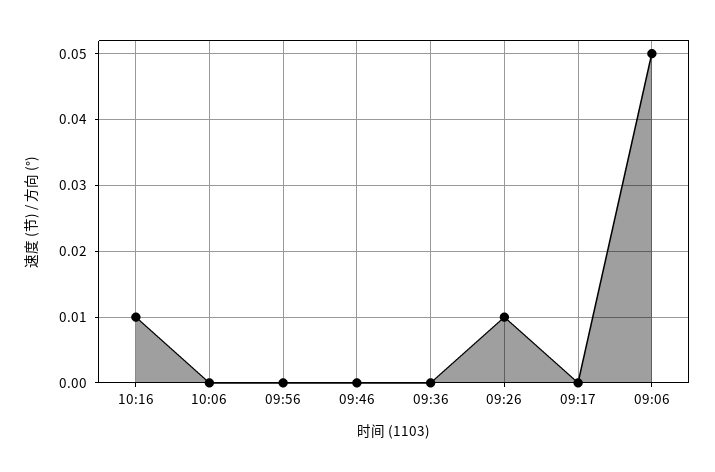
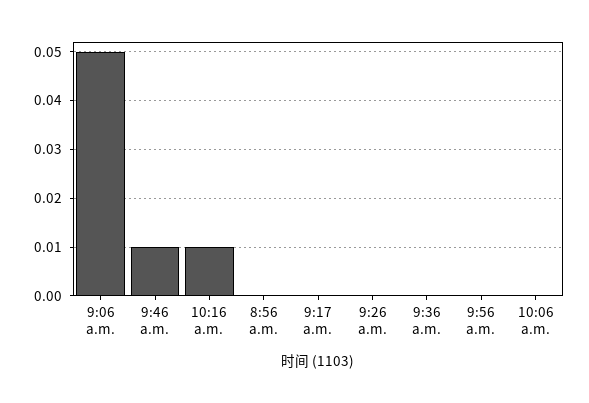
09:46: 0 -> 0.01
09:26: 0.01 -> 0
8:56 a.m.: none -> 0

